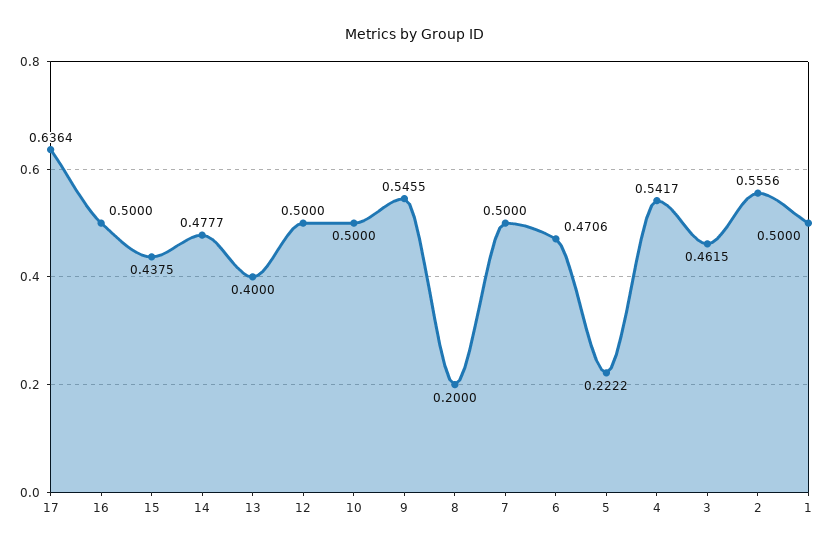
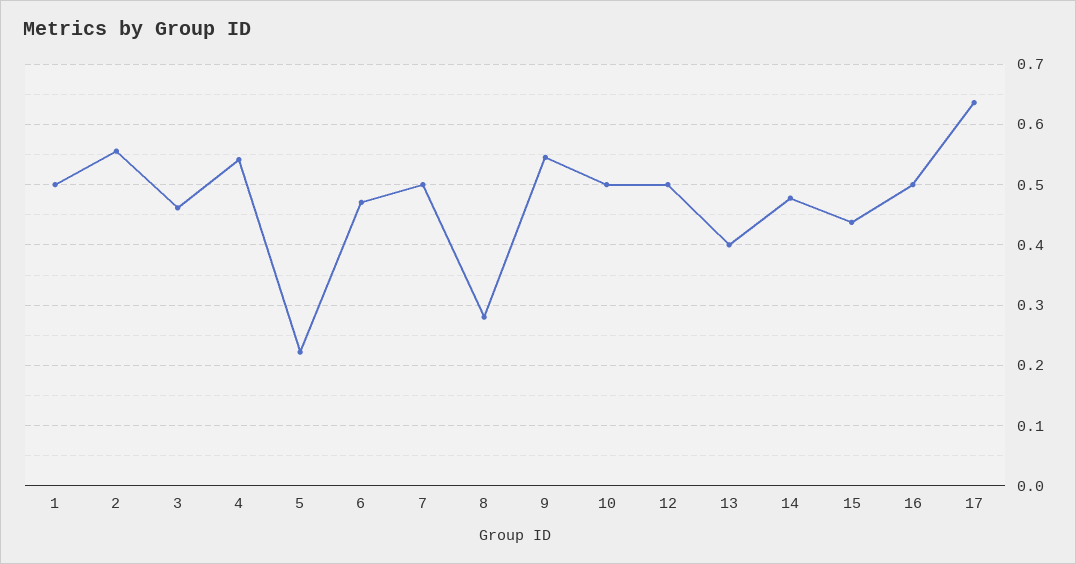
8: 0.2 -> 0.28

